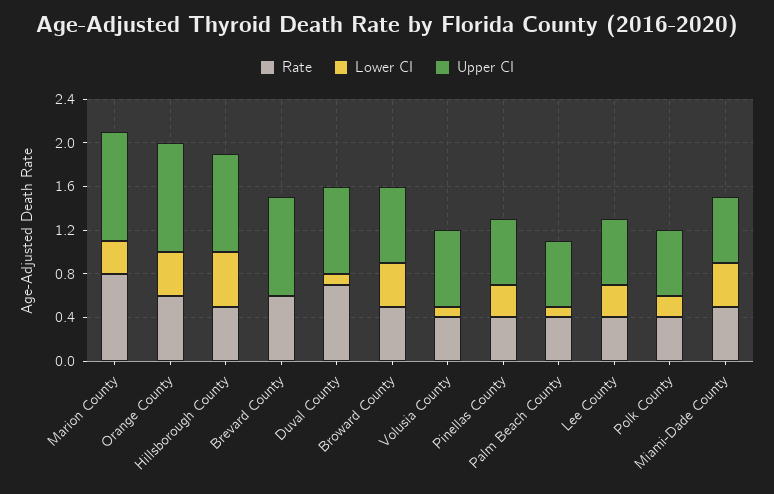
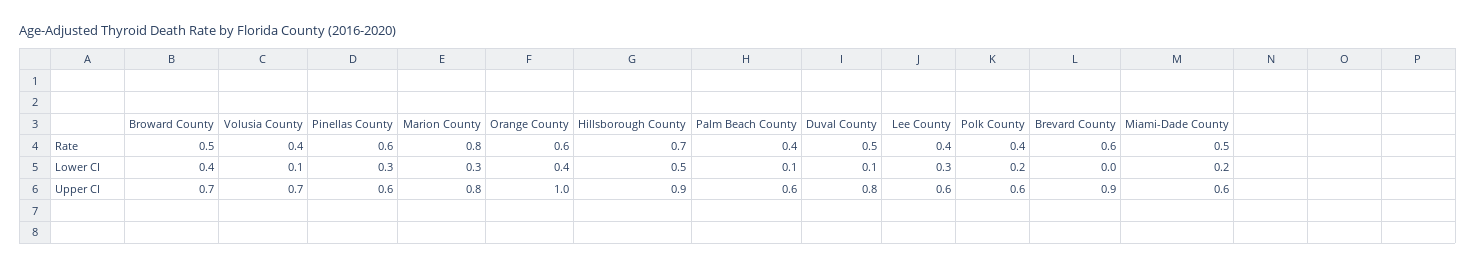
Upper CI, Marion County: 1 -> 0.8
Rate, Hillsborough County: 0.5 -> 0.7
Rate, Duval County: 0.7 -> 0.5
Rate, Pinellas County: 0.4 -> 0.6
Lower CI, Miami-Dade County: 0.4 -> 0.2

